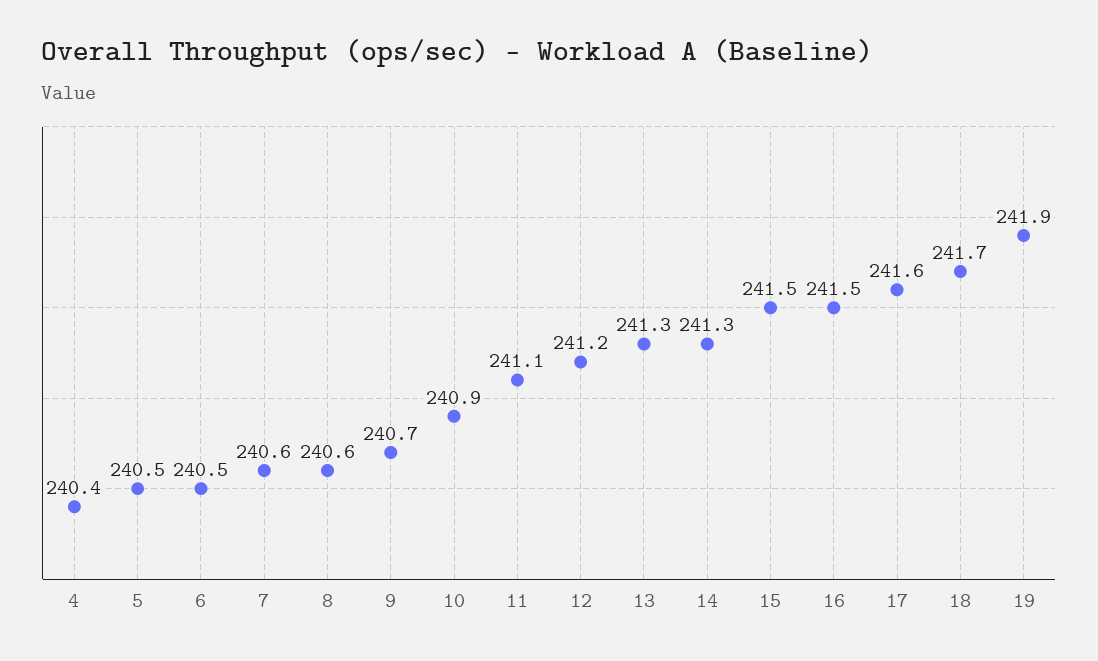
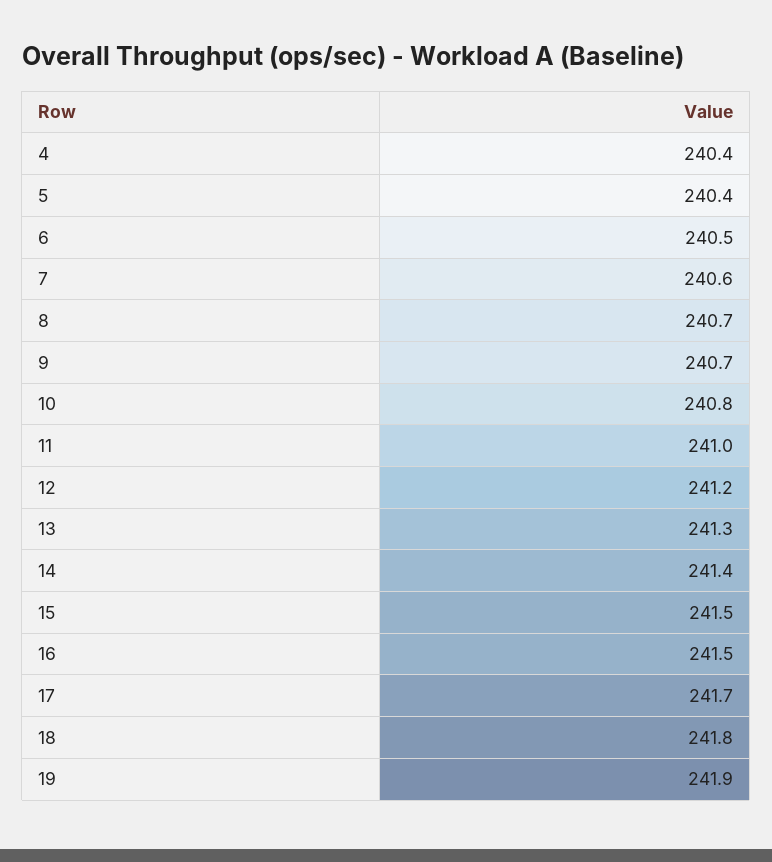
5: 240.5 -> 240.4
8: 240.6 -> 240.7
10: 240.9 -> 240.8
11: 241.1 -> 241
14: 241.3 -> 241.4
17: 241.6 -> 241.7
18: 241.7 -> 241.8

